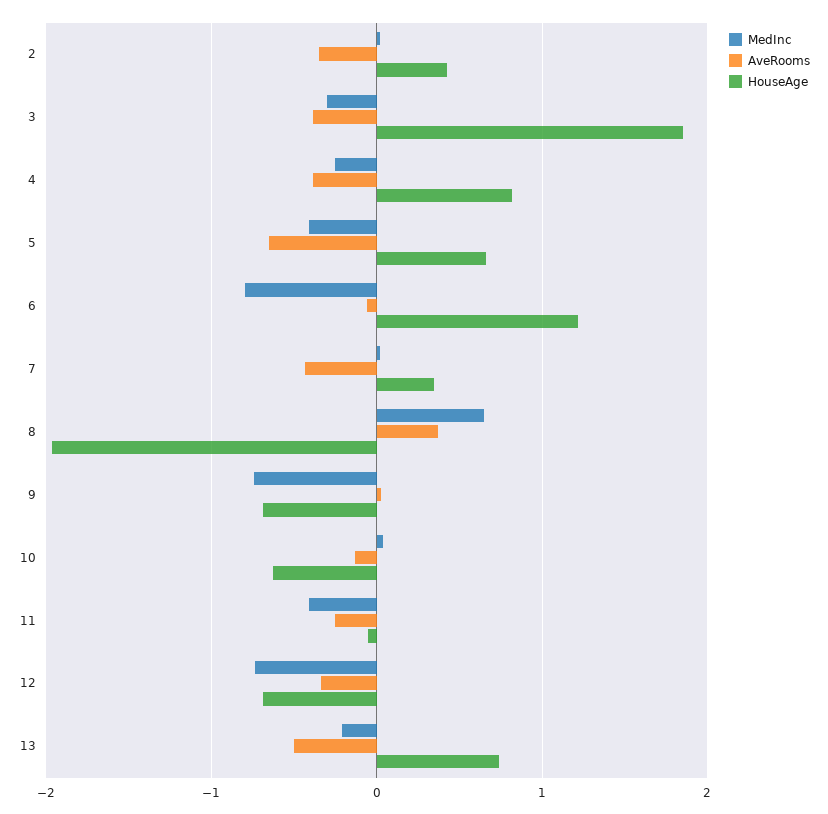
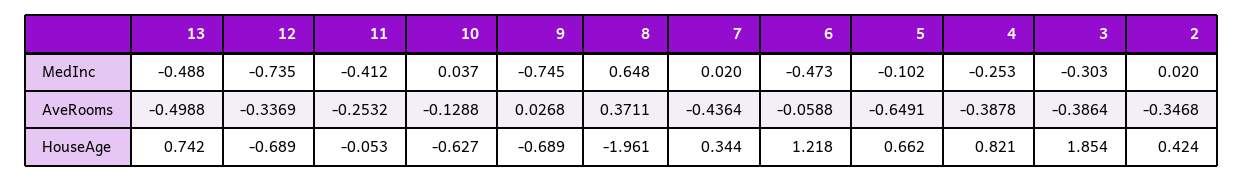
MedInc, 5: -0.4 -> -0.102
MedInc, 6: -0.8 -> -0.473
MedInc, 13: -0.2 -> -0.488

